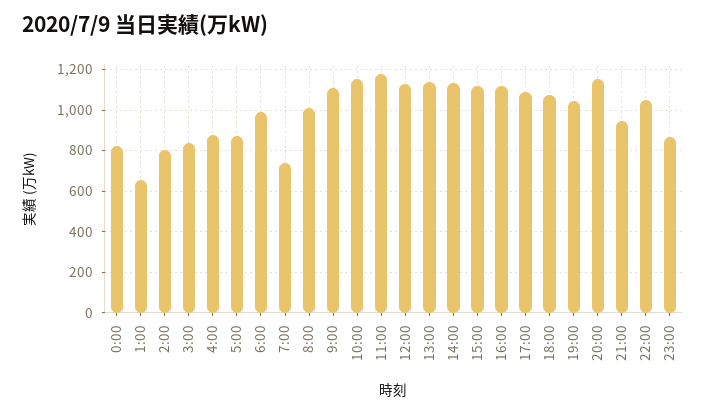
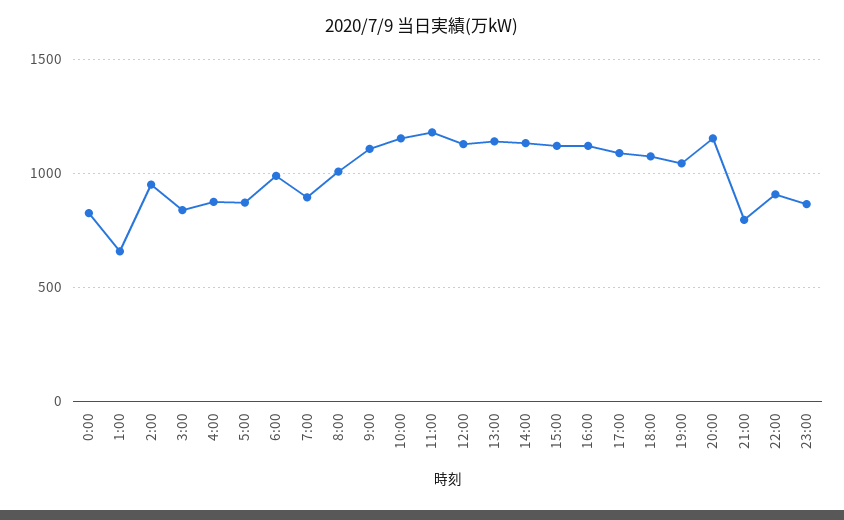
2:00: 800 -> 950
7:00: 750 -> 900
21:00: 950 -> 800
22:00: 1050 -> 900

